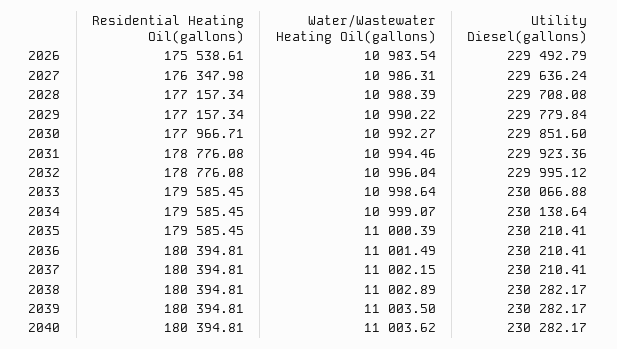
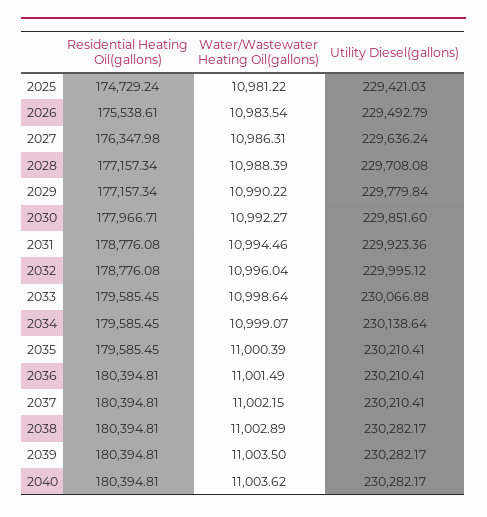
Residential Heating Oil(gallons), 2025: none -> 174729.24
Water/Wastewater Heating Oil(gallons), 2025: none -> 10981.22
Utility Diesel(gallons), 2025: none -> 229421.03

